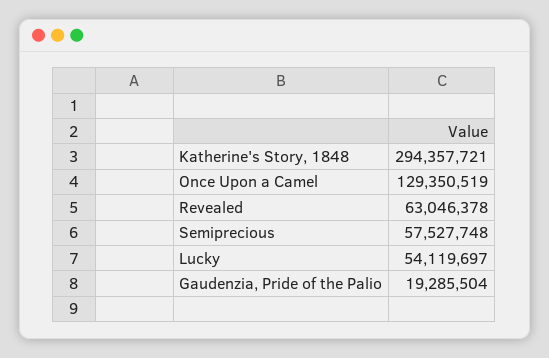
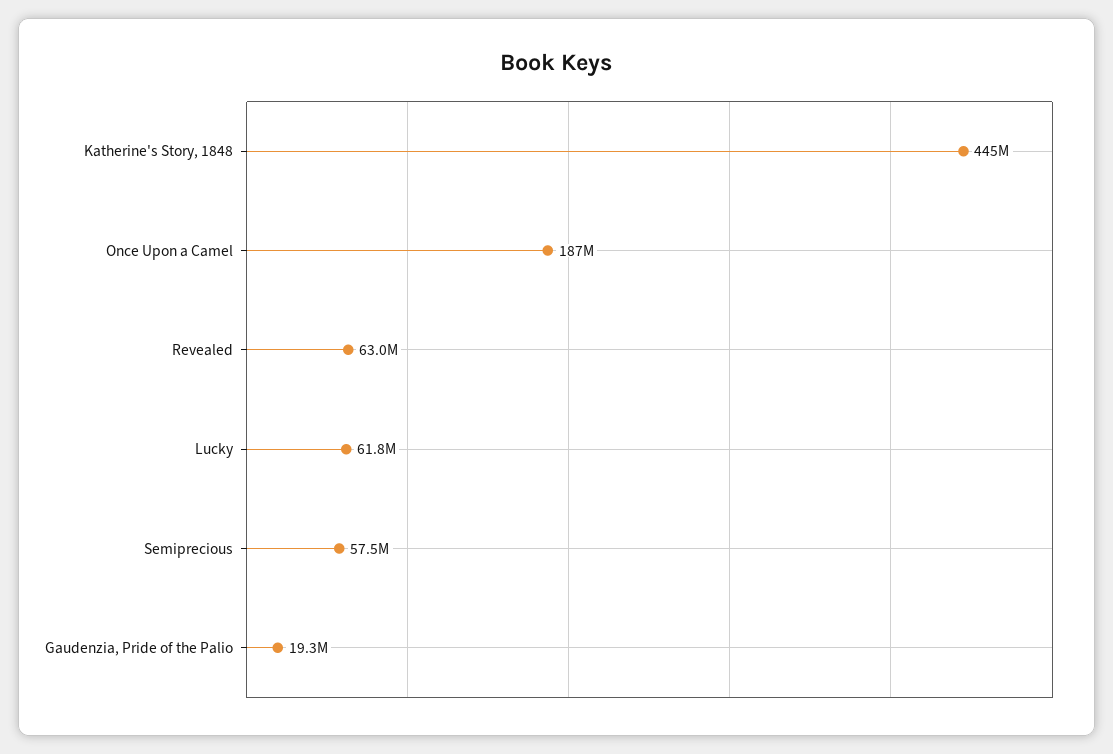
Katherine's Story, 1848: 294357721 -> 445000000
Once Upon a Camel: 129350519 -> 187000000
Lucky: 54119697 -> 61800000

